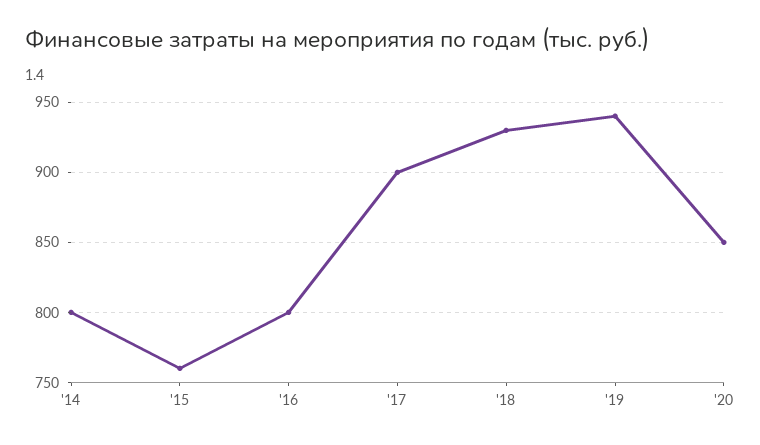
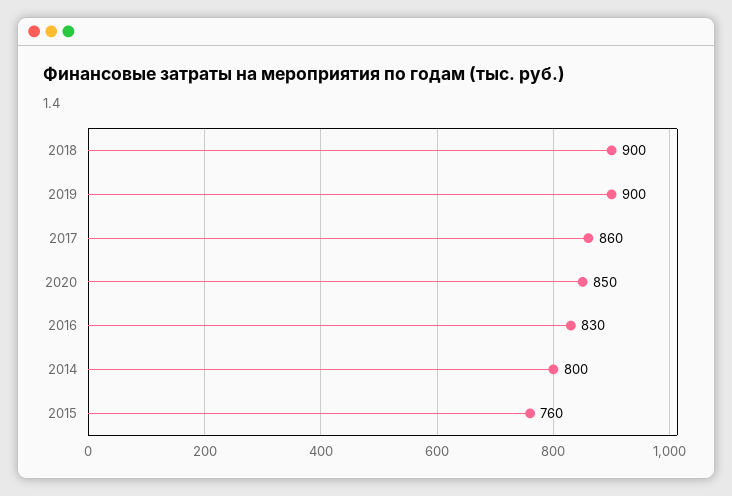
'16: 800 -> 830
'17: 900 -> 860
'18: 930 -> 900
'19: 940 -> 900

